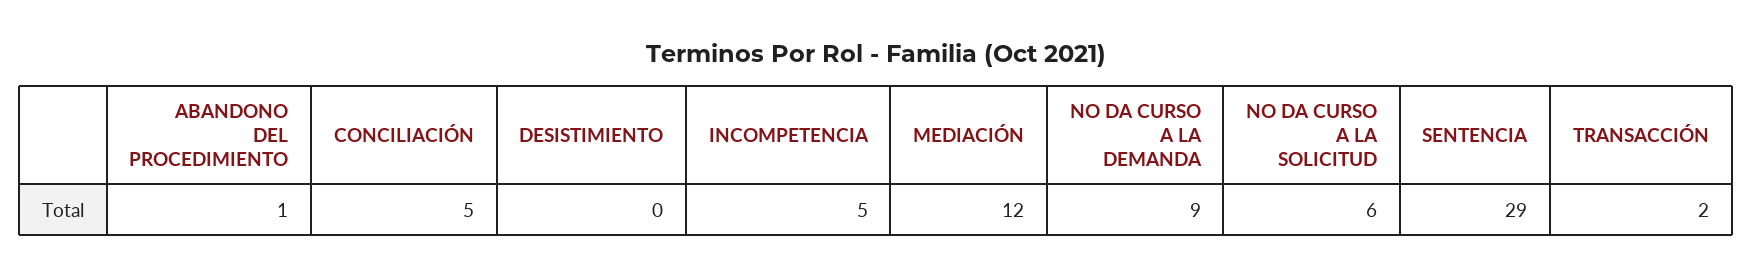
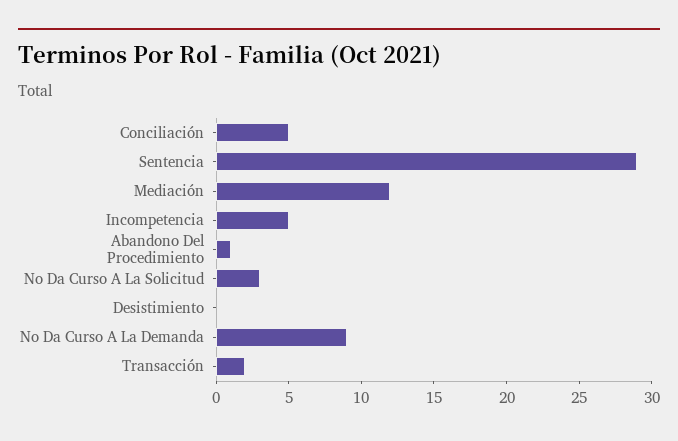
NO DA CURSO A LA SOLICITUD: 6 -> 3

